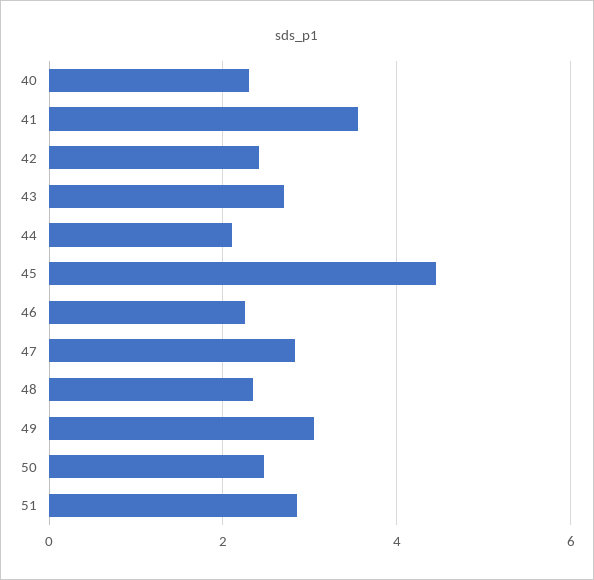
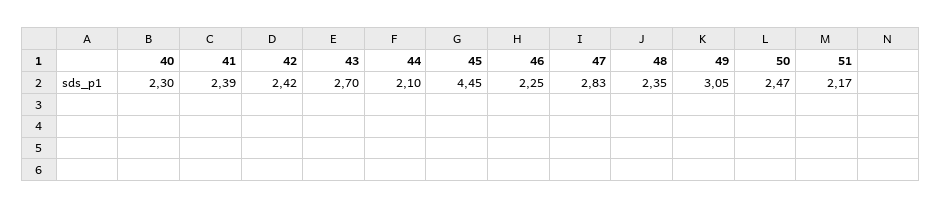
41: 3.6 -> 2.39
51: 2.8 -> 2.17

